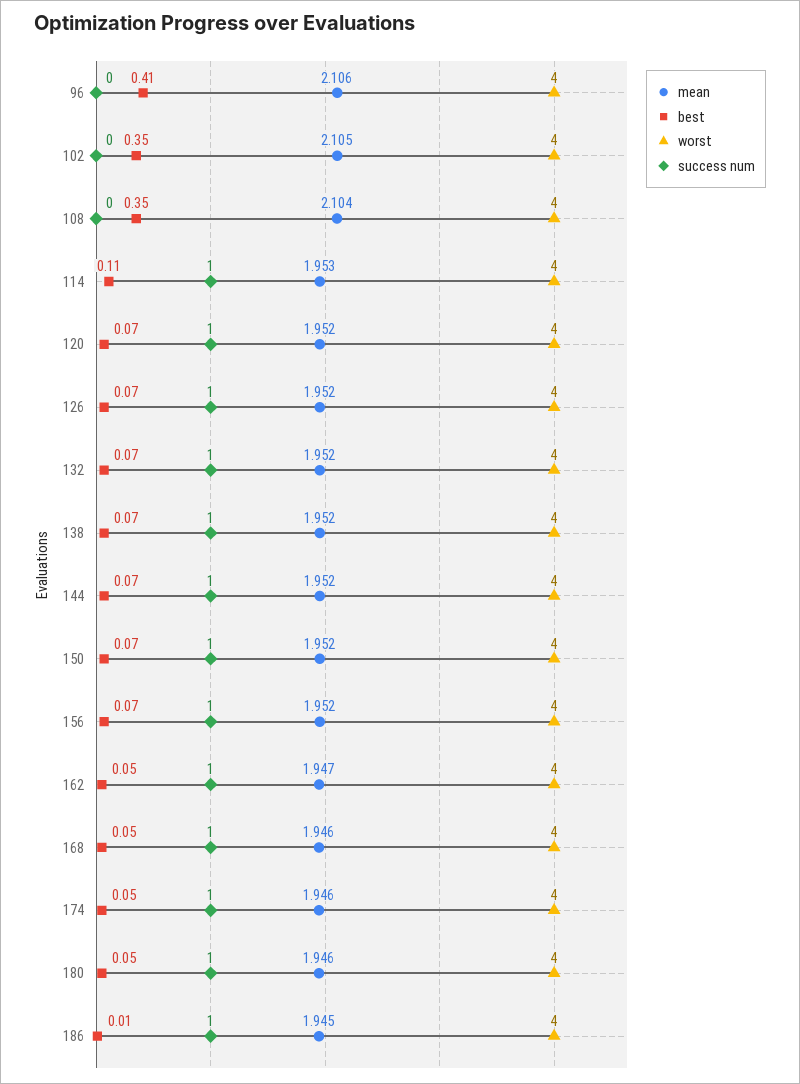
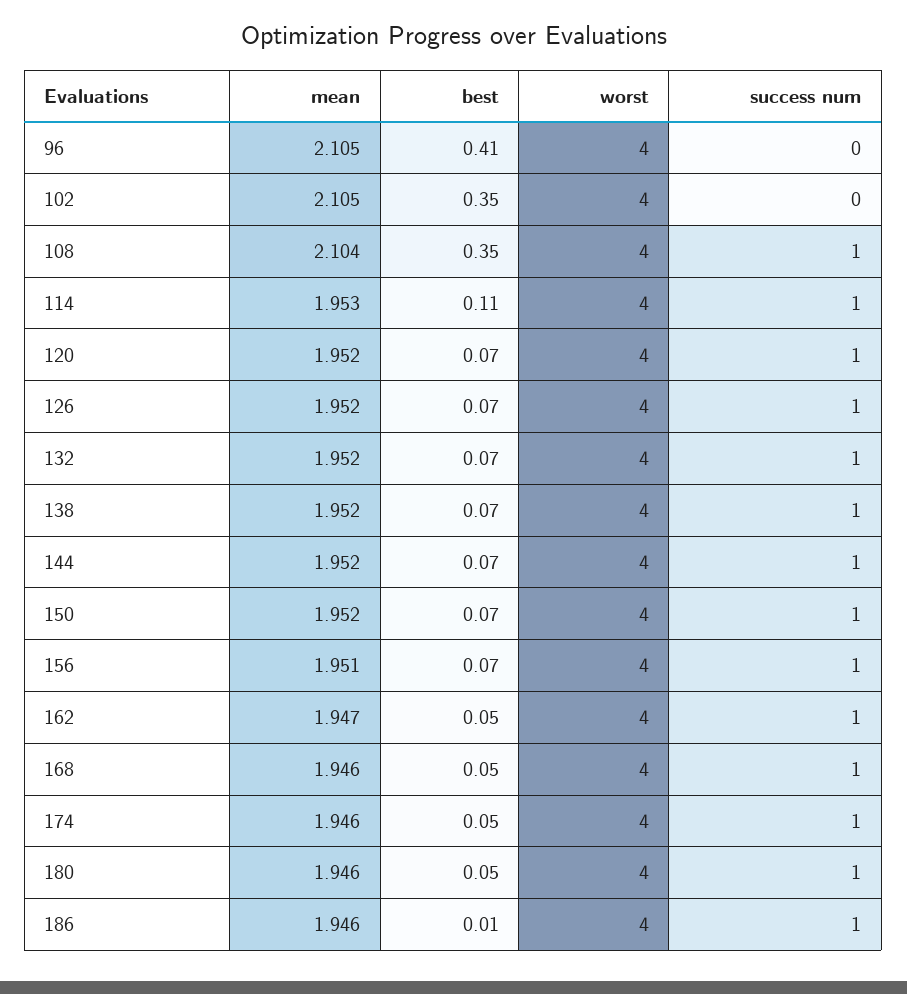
mean, 96: 2.106 -> 2.105
success num, 108: 0 -> 1
mean, 156: 1.952 -> 1.951
mean, 186: 1.945 -> 1.946

